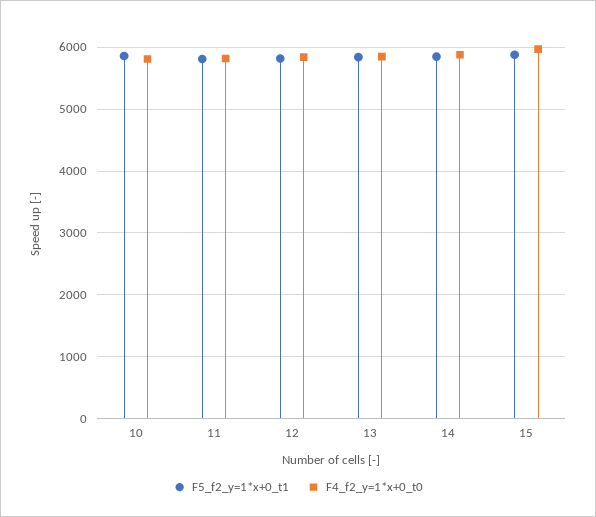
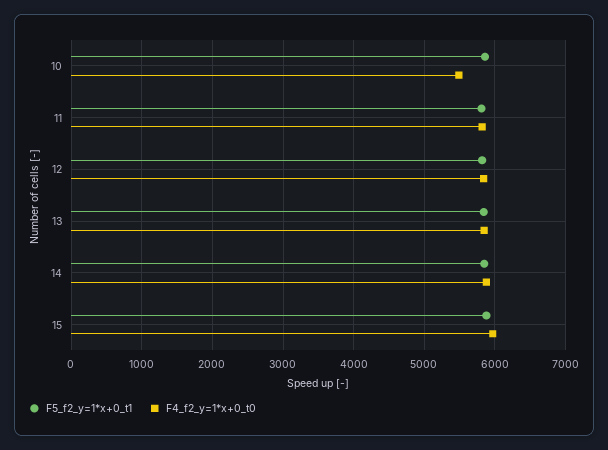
F4_f2_y=1*x+0_t0, 10: 5800 -> 5500

